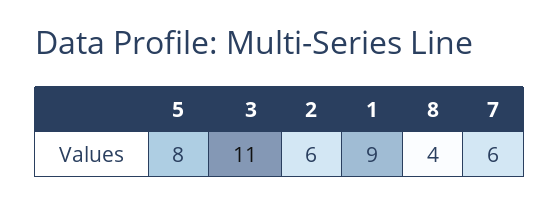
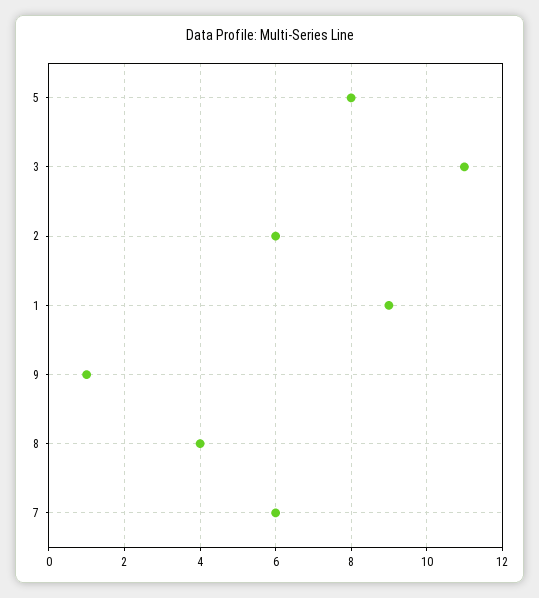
9: none -> 1

